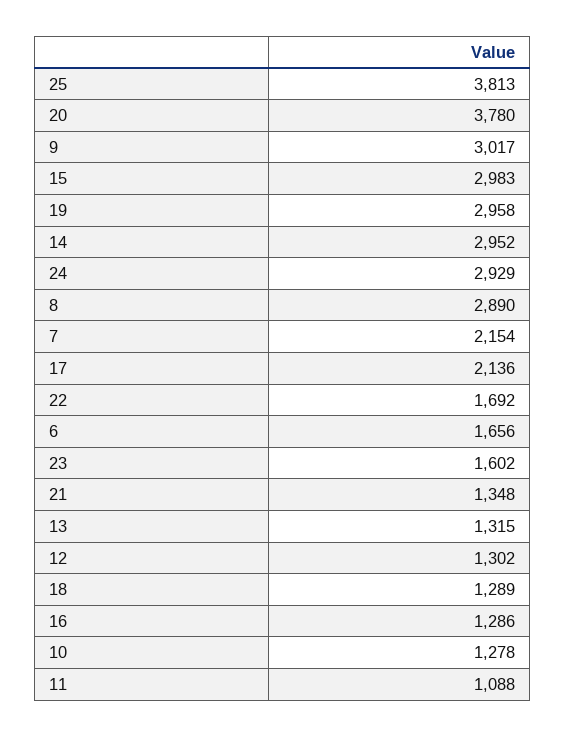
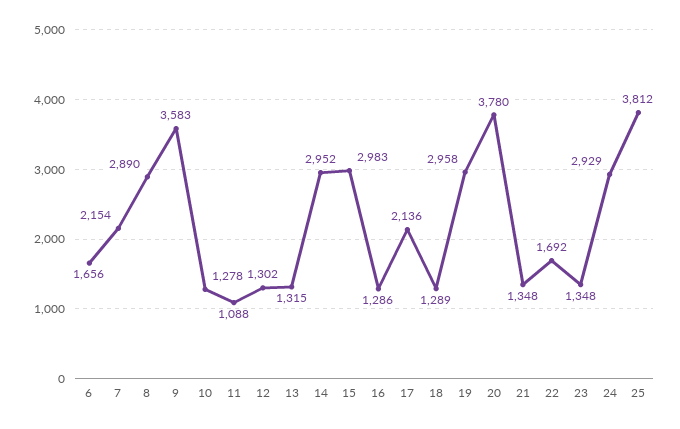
25: 3813 -> 3812
9: 3017 -> 3583
23: 1602 -> 1348

